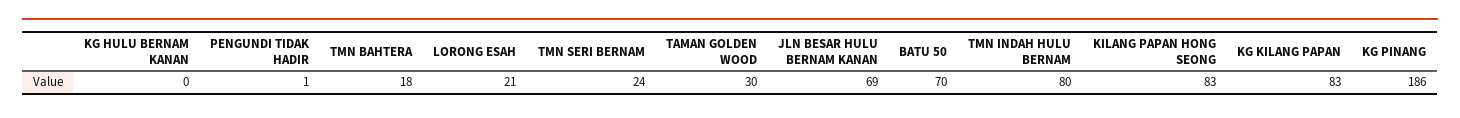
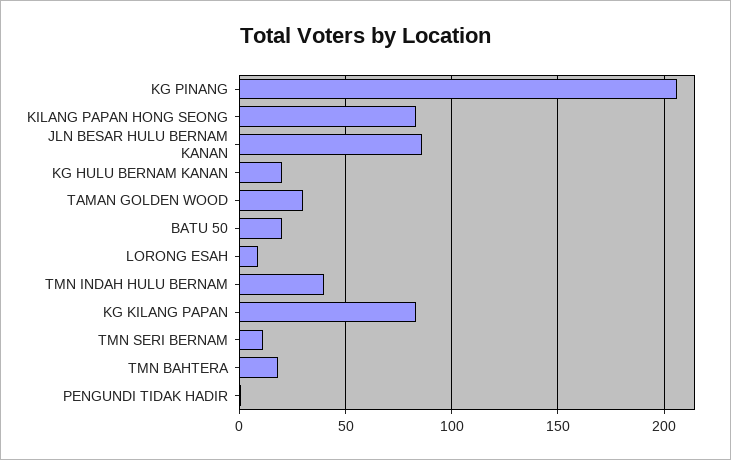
KG HULU BERNAM KANAN: 0 -> 20
LORONG ESAH: 21 -> 10
TMN SERI BERNAM: 24 -> 10
JLN BESAR HULU BERNAM KANAN: 69 -> 85
BATU 50: 70 -> 20
TMN INDAH HULU BERNAM: 80 -> 40
KG PINANG: 186 -> 205

